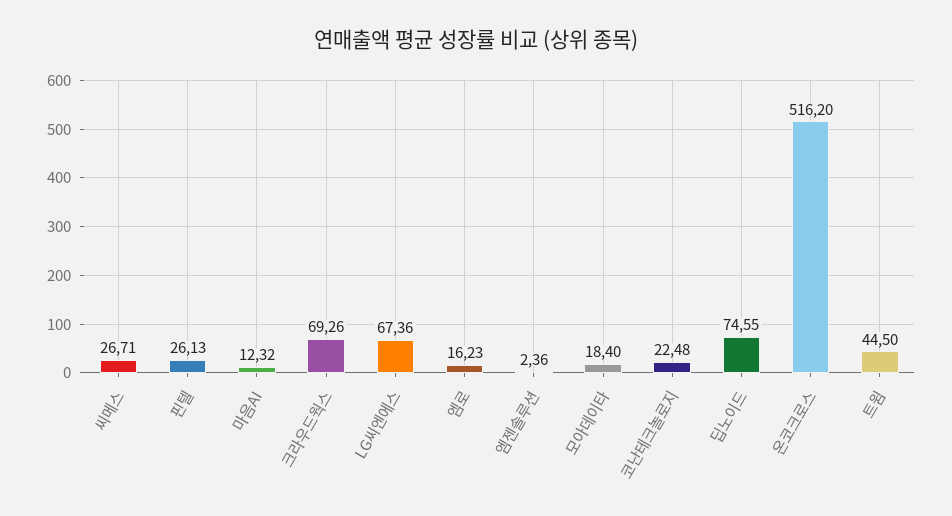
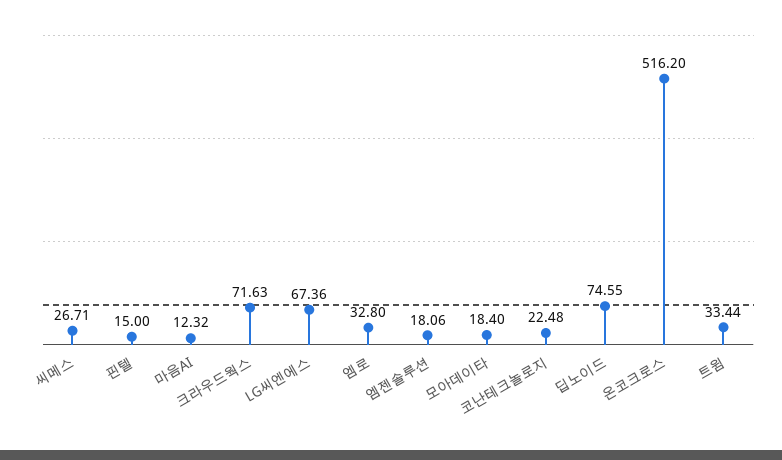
핀텔: 26.13 -> 15
크라우드웍스: 69.26 -> 71.63
엠로: 16.23 -> 32.8
엠젠솔루션: 2.36 -> 18.06
트윔: 44.5 -> 33.44

